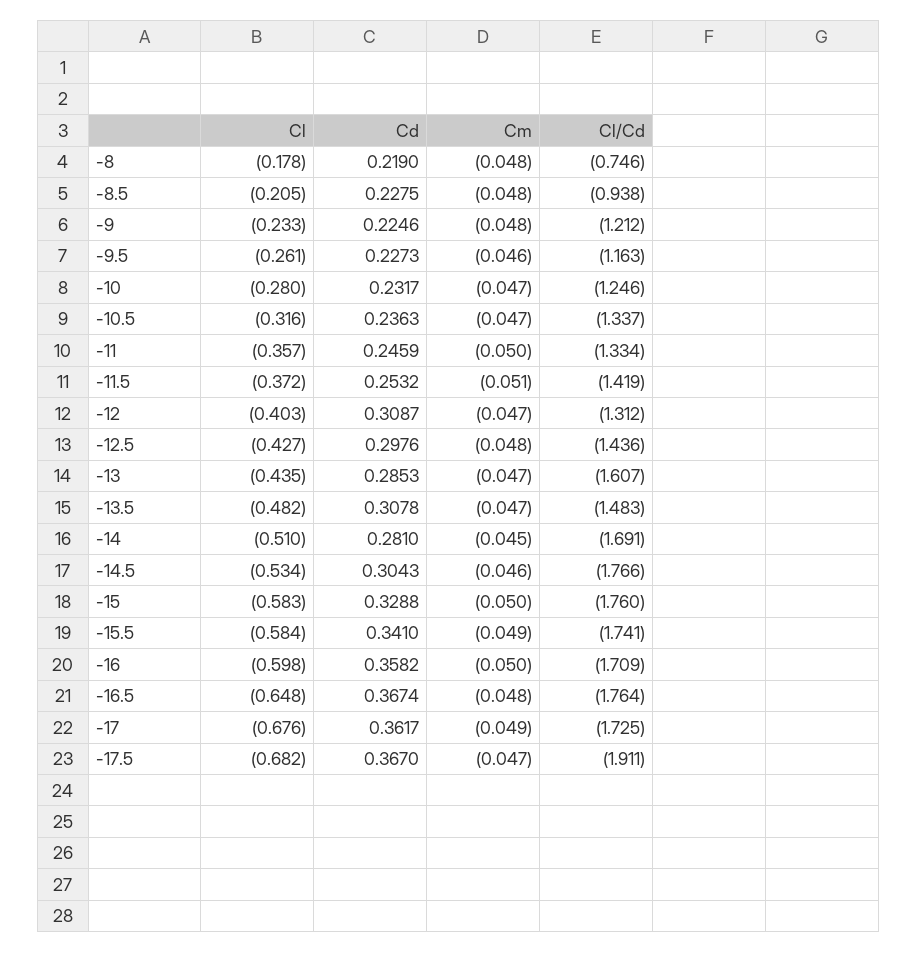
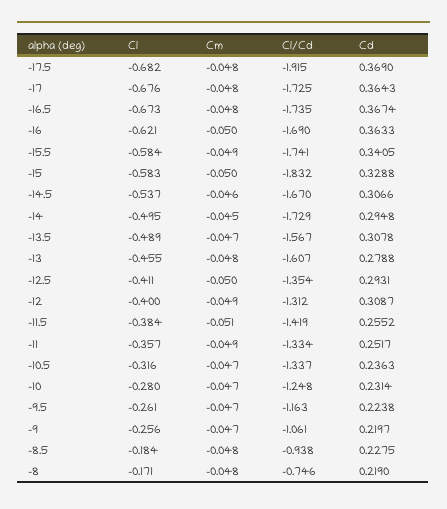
Cl, -8: -0.178 -> -0.171
Cl, -8.5: -0.205 -> -0.184
Cl, -9: -0.233 -> -0.256
Cd, -9: 0.2246 -> 0.2197
Cm, -9: -0.048 -> -0.047
Cl/Cd, -9: -1.212 -> -1.061
Cd, -9.5: 0.2273 -> 0.2238
Cm, -9.5: -0.046 -> -0.047
Cd, -10: 0.2317 -> 0.2314
Cl/Cd, -10: -1.246 -> -1.248
Cd, -11: 0.2459 -> 0.2517
Cm, -11: -0.05 -> -0.049
Cl, -11.5: -0.372 -> -0.384
Cd, -11.5: 0.2532 -> 0.2552
Cl, -12: -0.403 -> -0.4
Cm, -12: -0.047 -> -0.049
Cl, -12.5: -0.427 -> -0.411
Cd, -12.5: 0.2976 -> 0.2931
Cm, -12.5: -0.048 -> -0.05
Cl/Cd, -12.5: -1.436 -> -1.354
Cl, -13: -0.435 -> -0.455
Cd, -13: 0.2853 -> 0.2788
Cm, -13: -0.047 -> -0.048
Cl, -13.5: -0.482 -> -0.489
Cl/Cd, -13.5: -1.483 -> -1.567
Cl, -14: -0.51 -> -0.495
Cd, -14: 0.281 -> 0.2948
Cl/Cd, -14: -1.691 -> -1.729
Cl, -14.5: -0.534 -> -0.537
Cd, -14.5: 0.3043 -> 0.3066
Cl/Cd, -14.5: -1.766 -> -1.67
Cl/Cd, -15: -1.76 -> -1.832
Cd, -15.5: 0.341 -> 0.3405
Cl, -16: -0.598 -> -0.621
Cd, -16: 0.3582 -> 0.3633
Cl/Cd, -16: -1.709 -> -1.69
Cl, -16.5: -0.648 -> -0.673
Cl/Cd, -16.5: -1.764 -> -1.735
Cd, -17: 0.3617 -> 0.3643
Cm, -17: -0.049 -> -0.048
Cd, -17.5: 0.367 -> 0.369
Cm, -17.5: -0.047 -> -0.048
Cl/Cd, -17.5: -1.911 -> -1.915

